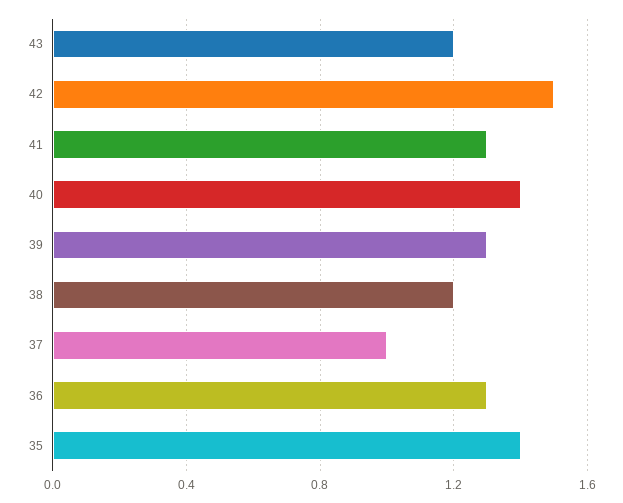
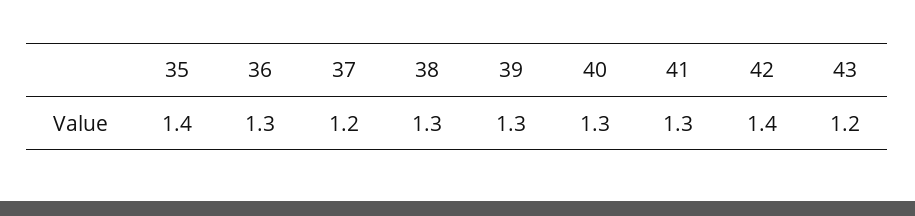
42: 1.5 -> 1.4
40: 1.4 -> 1.3
38: 1.2 -> 1.3
37: 1 -> 1.2

